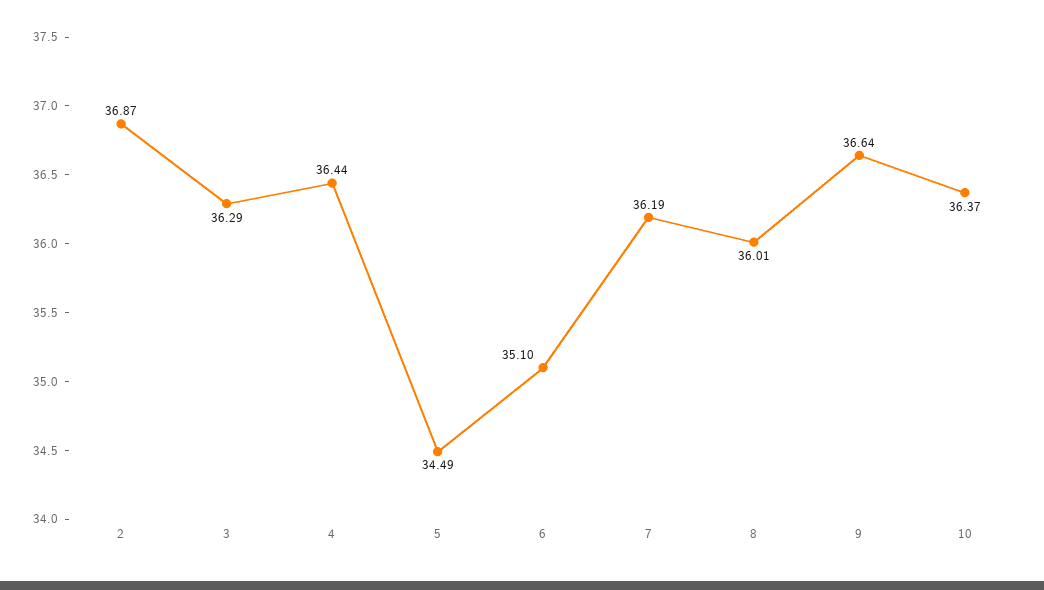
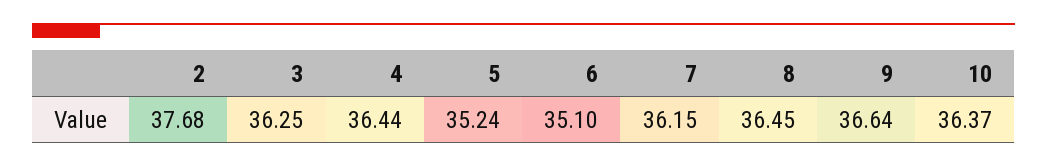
2: 36.87 -> 37.68
3: 36.29 -> 36.25
5: 34.49 -> 35.24
7: 36.19 -> 36.15
8: 36.01 -> 36.45

